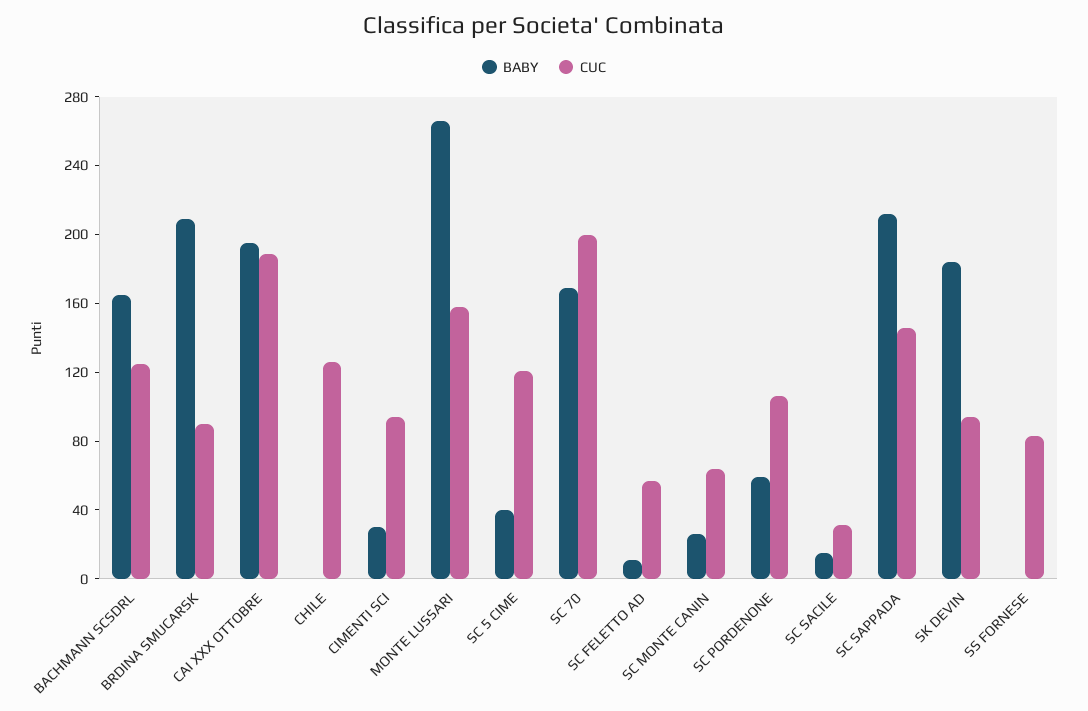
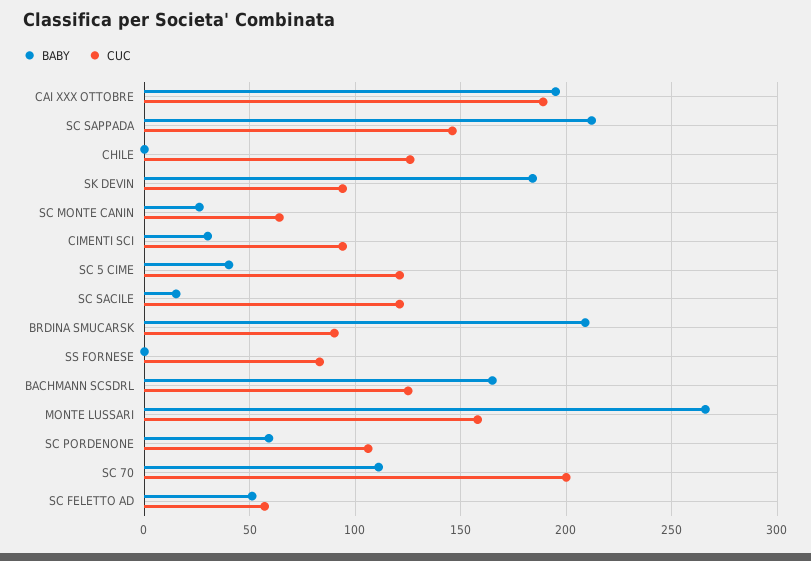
BABY, SC 70: 170 -> 110
BABY, SC FELETTO AD: 10 -> 50
CUC, SC SACILE: 30 -> 120

